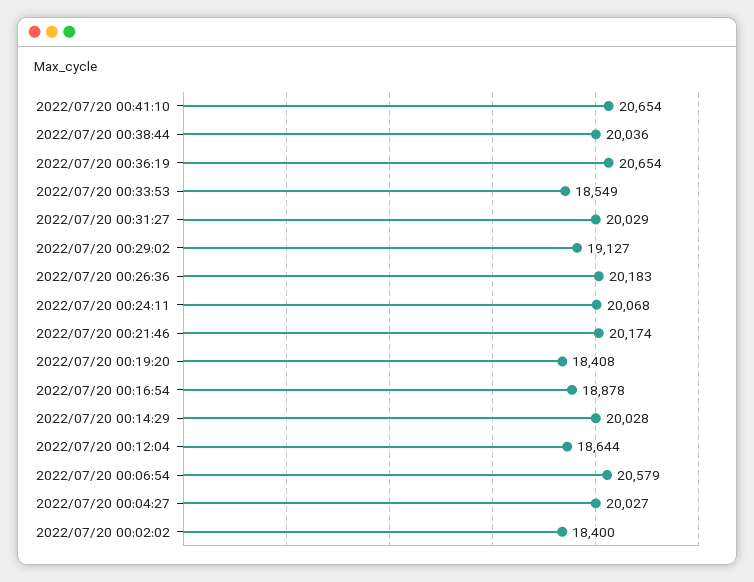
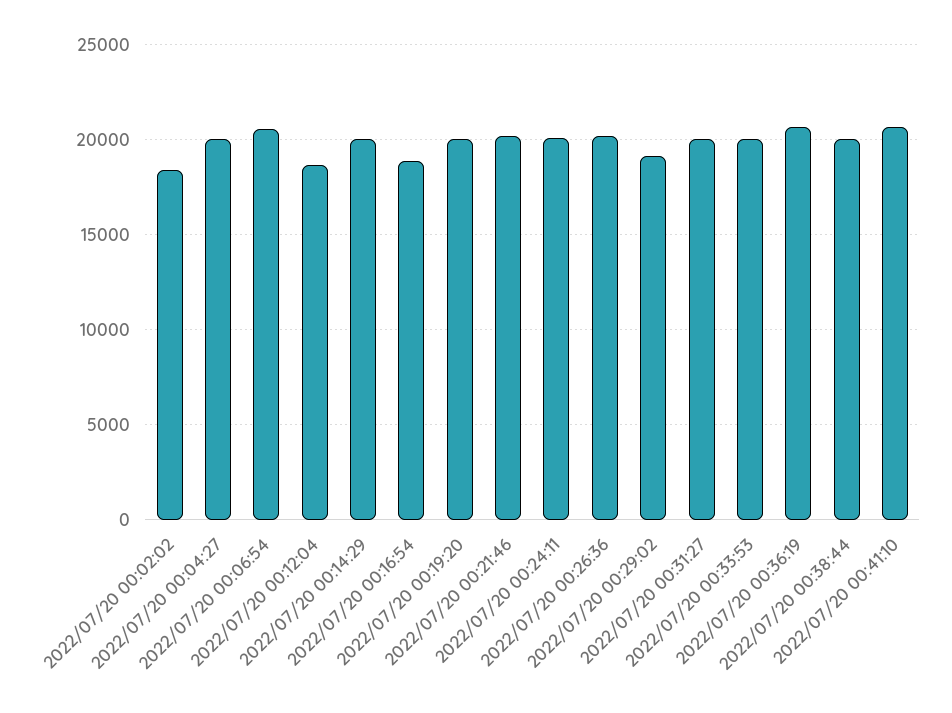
2022/07/20 00:33:53: 18549 -> 20000
2022/07/20 00:19:20: 18408 -> 20000

